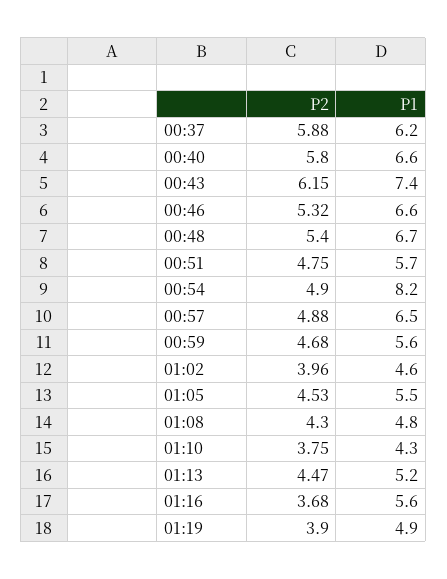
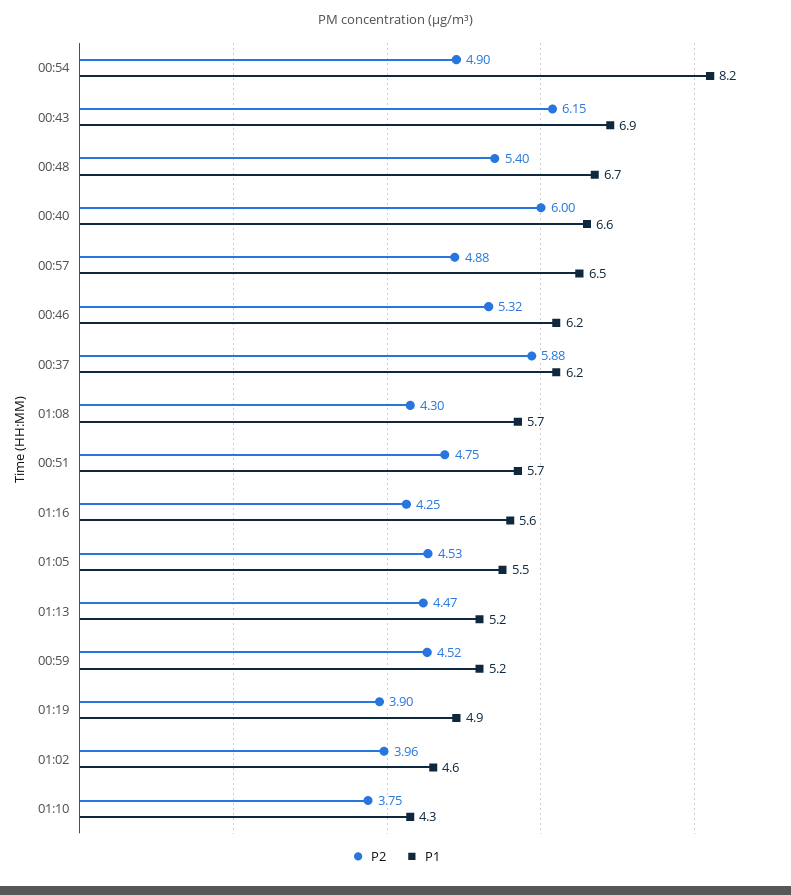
P2, 00:40: 5.8 -> 6
P1, 00:43: 7.4 -> 6.9
P1, 00:46: 6.6 -> 6.2
P2, 00:59: 4.68 -> 4.52
P1, 00:59: 5.6 -> 5.2
P1, 01:08: 4.8 -> 5.7
P2, 01:16: 3.68 -> 4.25

